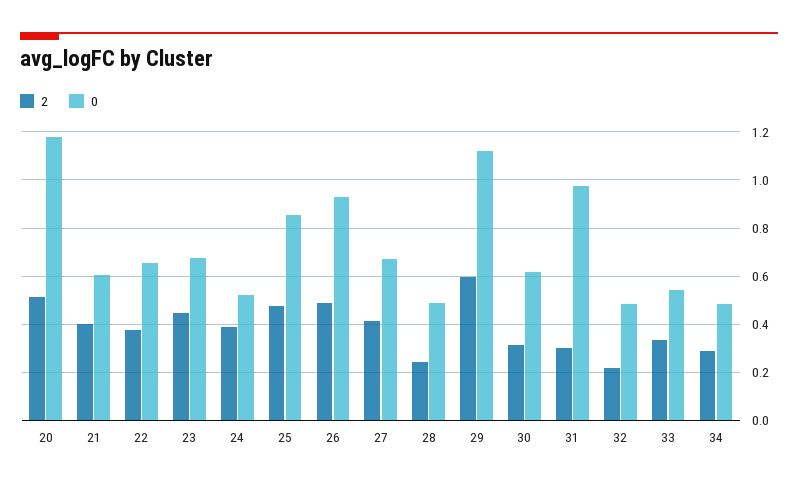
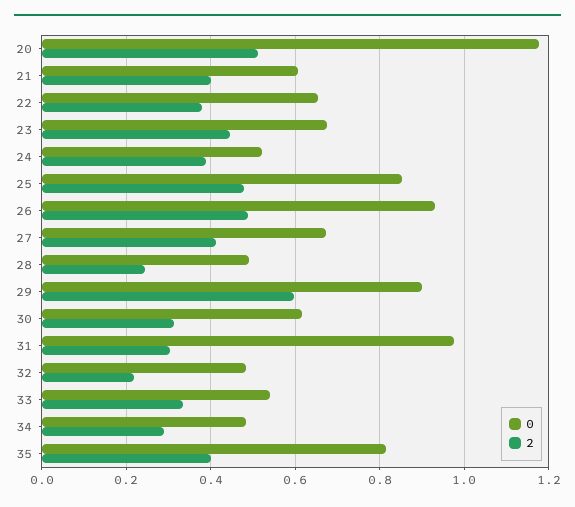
0, 29: 1.125 -> 0.9
0, 35: none -> 0.82
2, 35: none -> 0.4

